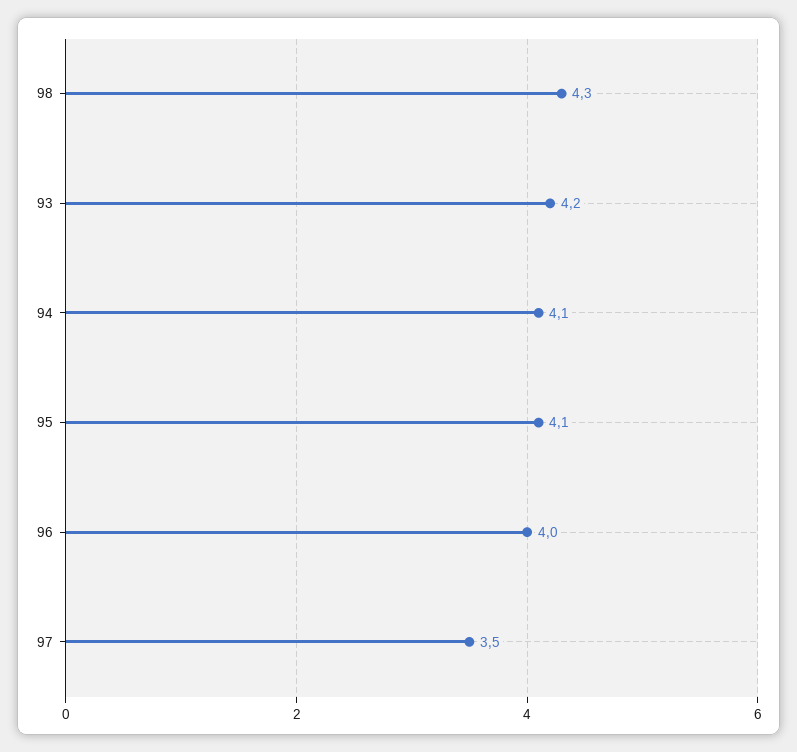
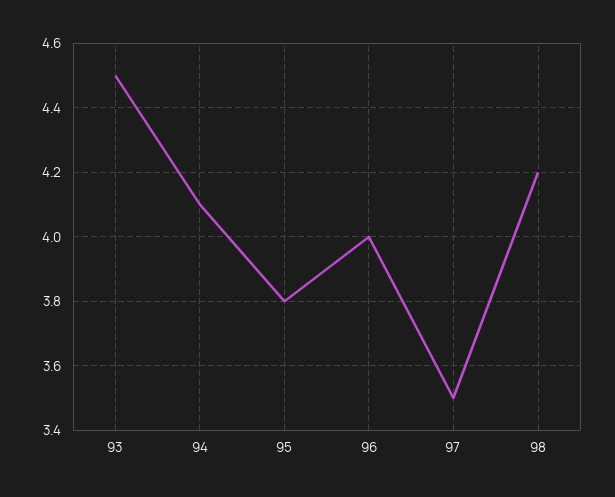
98: 4.3 -> 4.2
93: 4.2 -> 4.5
95: 4.1 -> 3.8

